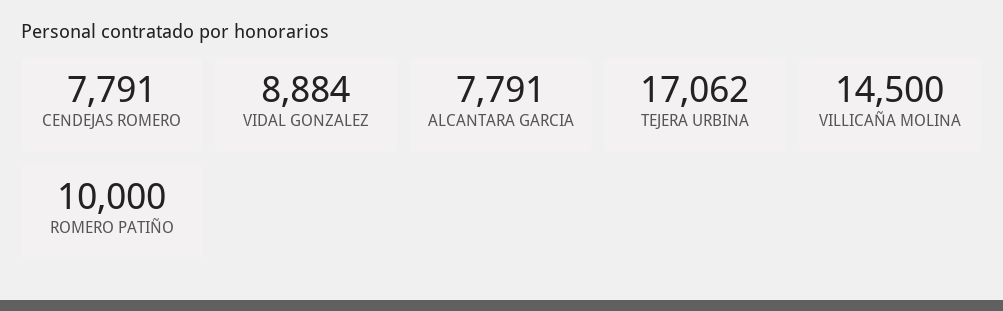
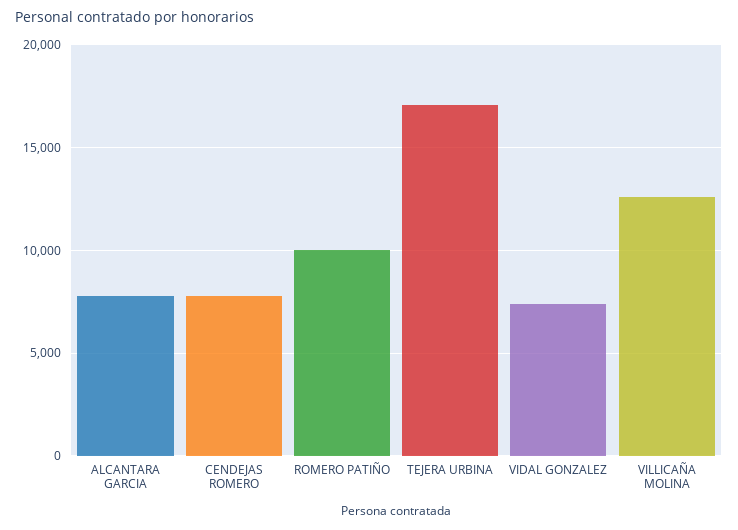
VIDAL GONZALEZ: 8884 -> 7500
VILLICAÑA MOLINA: 14500 -> 12500

